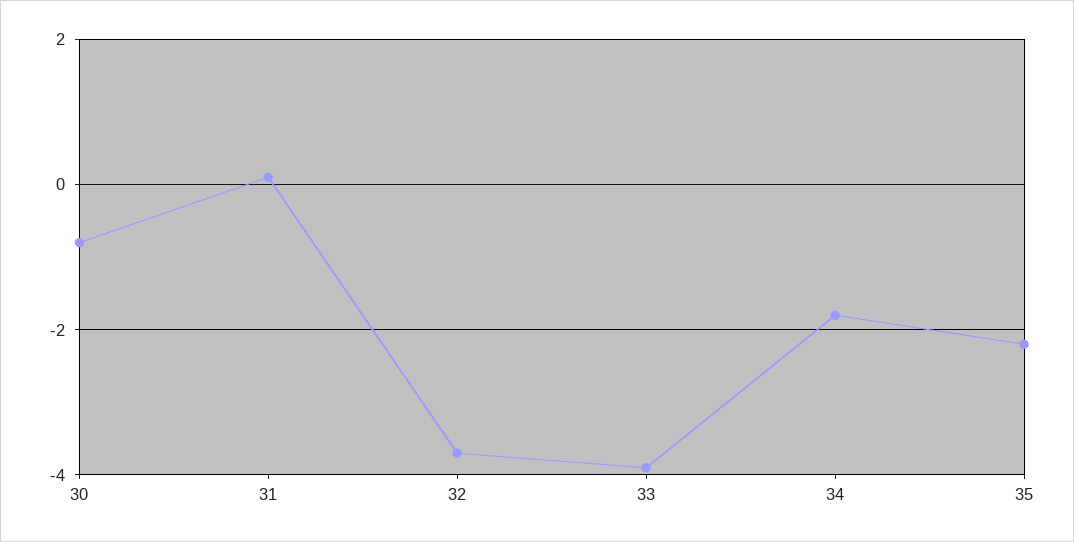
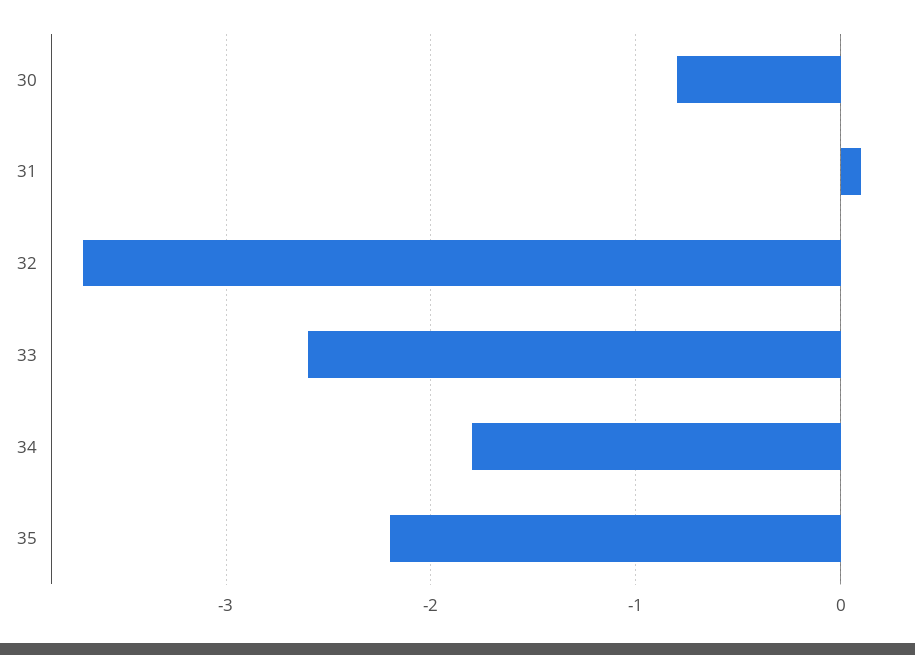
33: -4 -> -2.6

